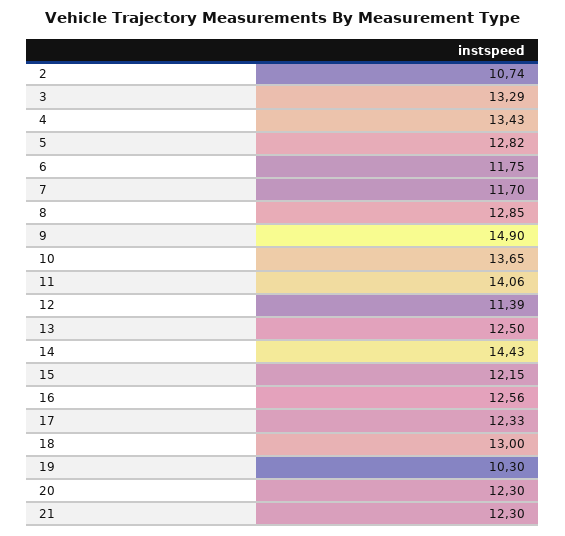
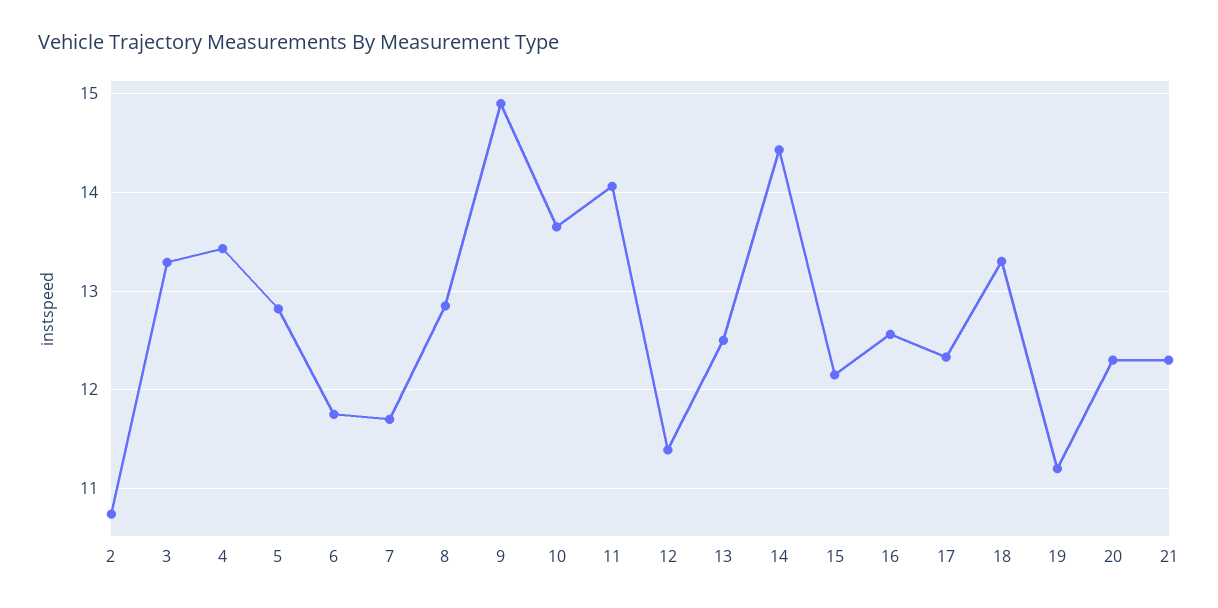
18: 13 -> 13.3
19: 10.3 -> 11.2

